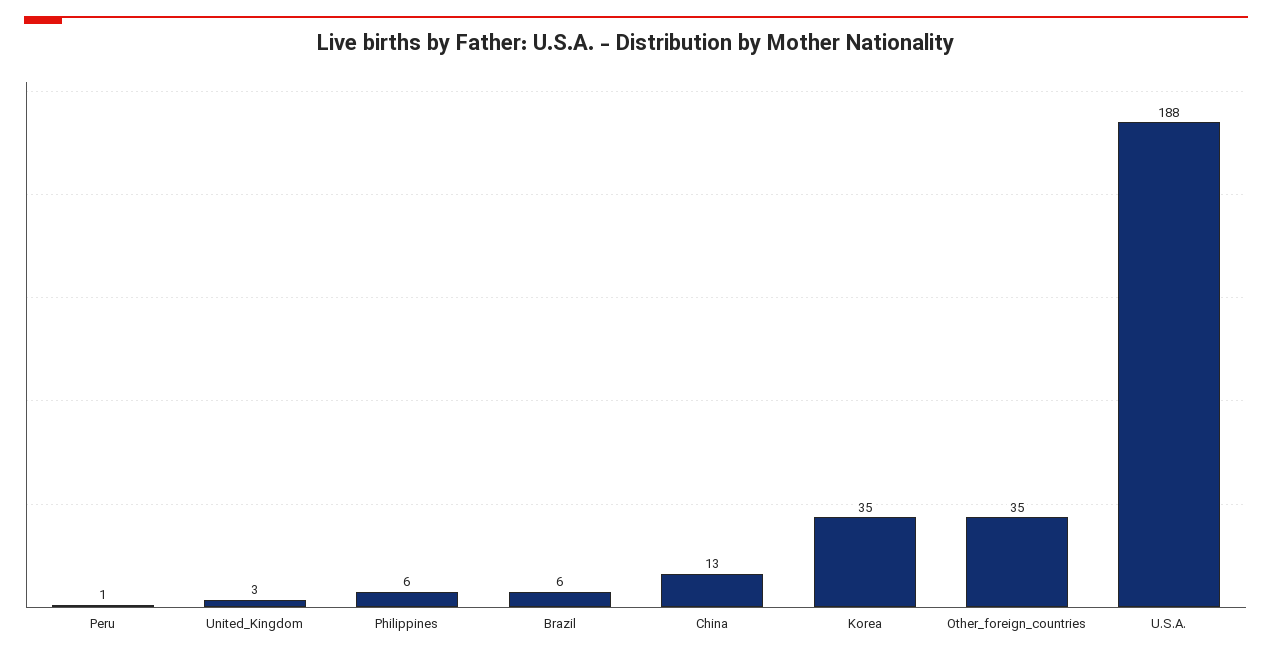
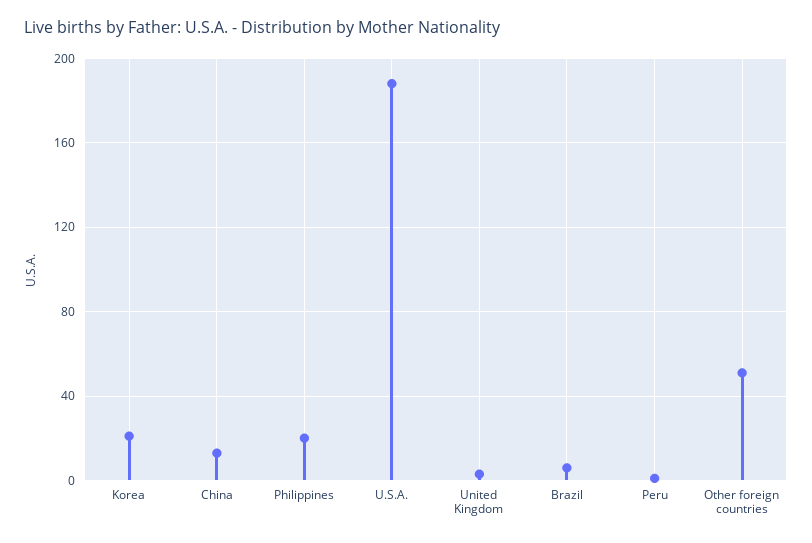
Philippines: 6 -> 20
Korea: 35 -> 20
Other_foreign_countries: 35 -> 50

